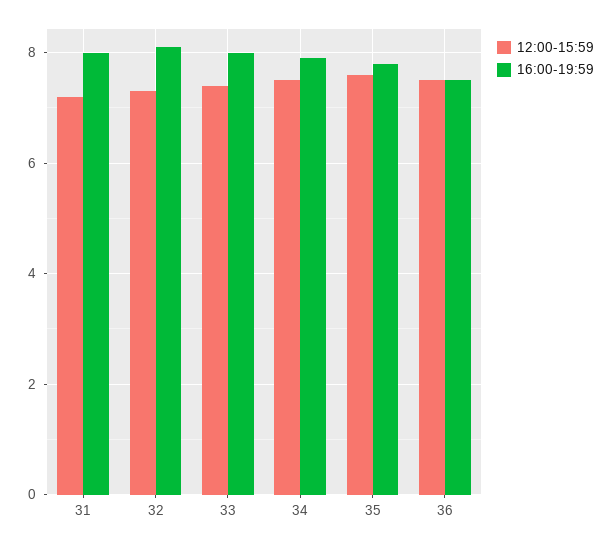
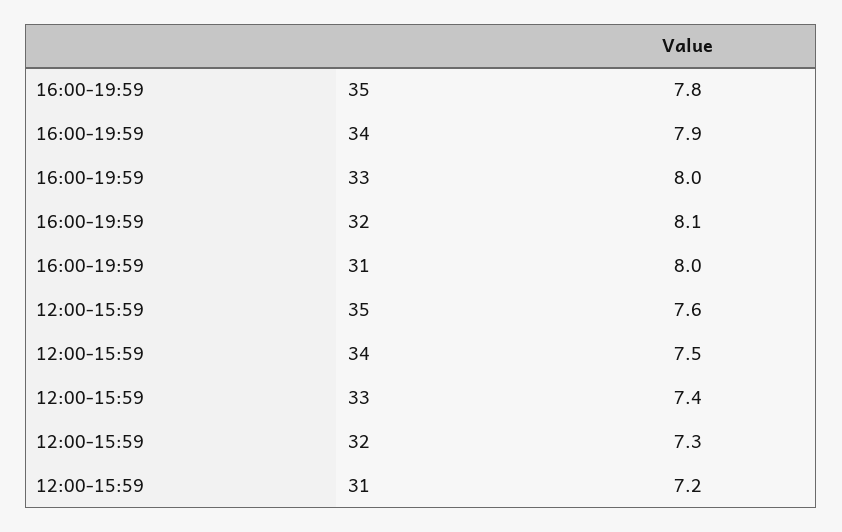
12:00-15:59, 36: 7.5 -> none
16:00-19:59, 36: 7.5 -> none

